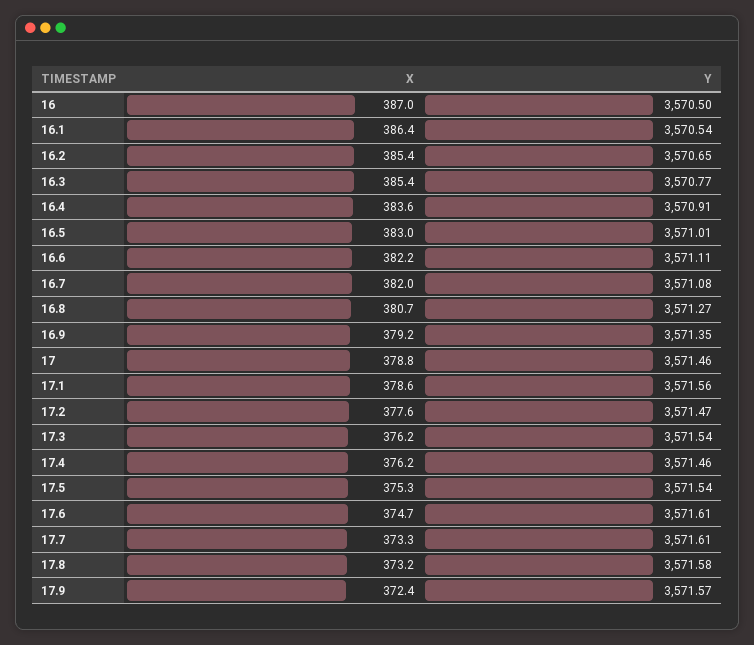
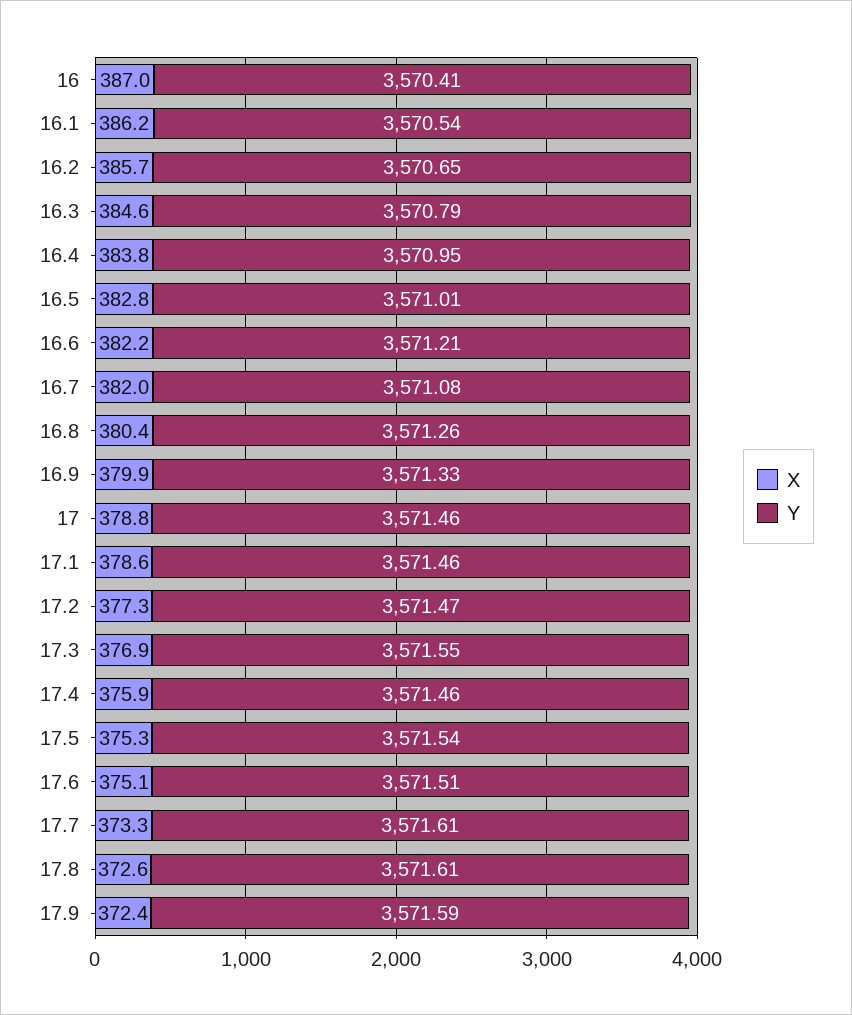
Y, 16: 3570.5 -> 3570.41
X, 16.1: 386.4 -> 386.2
X, 16.2: 385.4 -> 385.7
X, 16.3: 385.4 -> 384.6
Y, 16.3: 3570.77 -> 3570.79
X, 16.4: 383.6 -> 383.8
Y, 16.4: 3570.91 -> 3570.95
X, 16.5: 383 -> 382.8
Y, 16.6: 3571.11 -> 3571.21
X, 16.8: 380.7 -> 380.4
Y, 16.8: 3571.27 -> 3571.26
X, 16.9: 379.2 -> 379.9
Y, 16.9: 3571.35 -> 3571.33
Y, 17.1: 3571.56 -> 3571.46
X, 17.2: 377.6 -> 377.3
X, 17.3: 376.2 -> 376.9
Y, 17.3: 3571.54 -> 3571.55
X, 17.4: 376.2 -> 375.9
X, 17.6: 374.7 -> 375.1
Y, 17.6: 3571.61 -> 3571.51
X, 17.8: 373.2 -> 372.6
Y, 17.8: 3571.58 -> 3571.61
Y, 17.9: 3571.57 -> 3571.59

